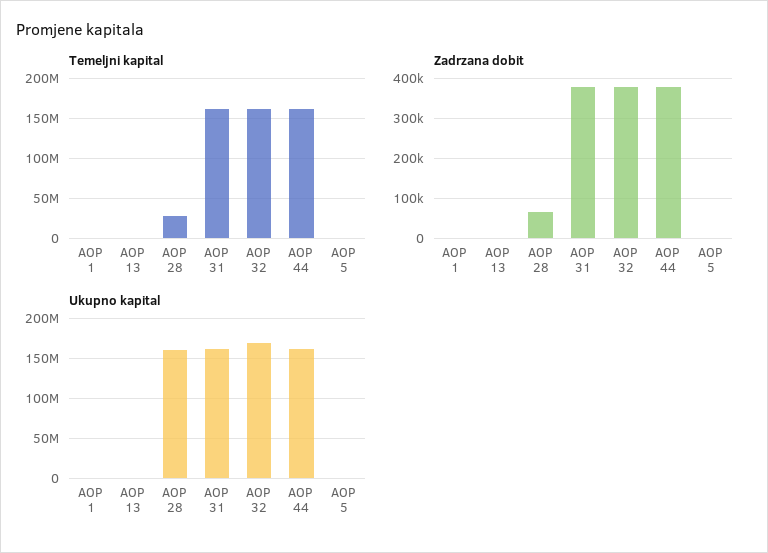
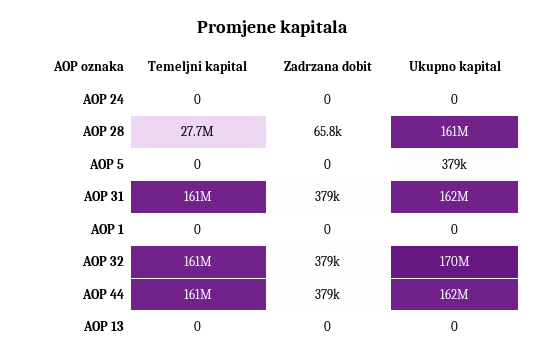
Temeljni kapital, AOP 24: none -> 0
Zadrzana dobit, AOP 24: none -> 0
Ukupno kapital, AOP 24: none -> 0

